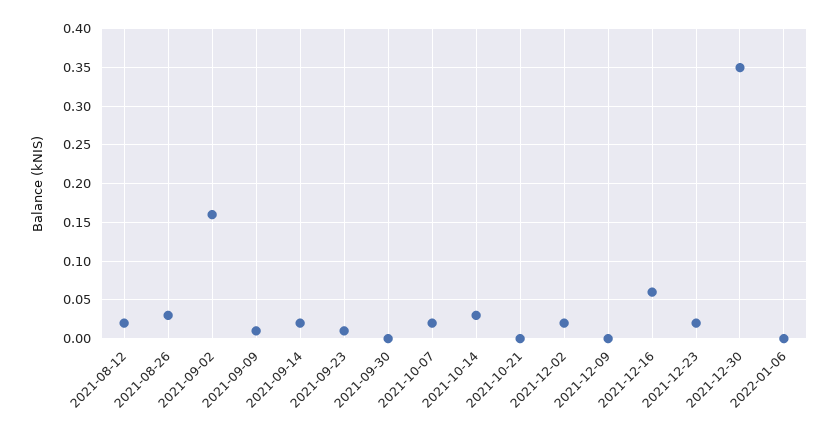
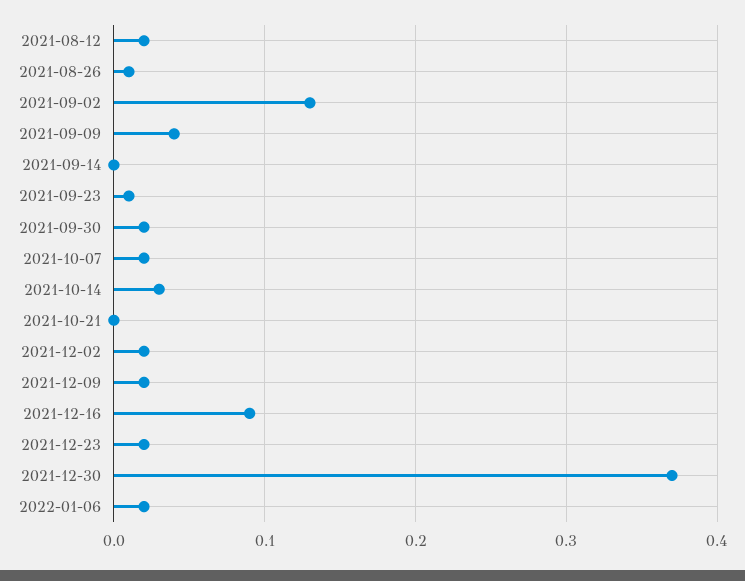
2021-08-26: 0.03 -> 0.01
2021-09-02: 0.16 -> 0.13
2021-09-09: 0.01 -> 0.04
2021-09-14: 0.02 -> 0
2021-09-30: 0 -> 0.02
2021-12-09: 0 -> 0.02
2021-12-16: 0.06 -> 0.09
2021-12-30: 0.35 -> 0.37
2022-01-06: 0 -> 0.02

